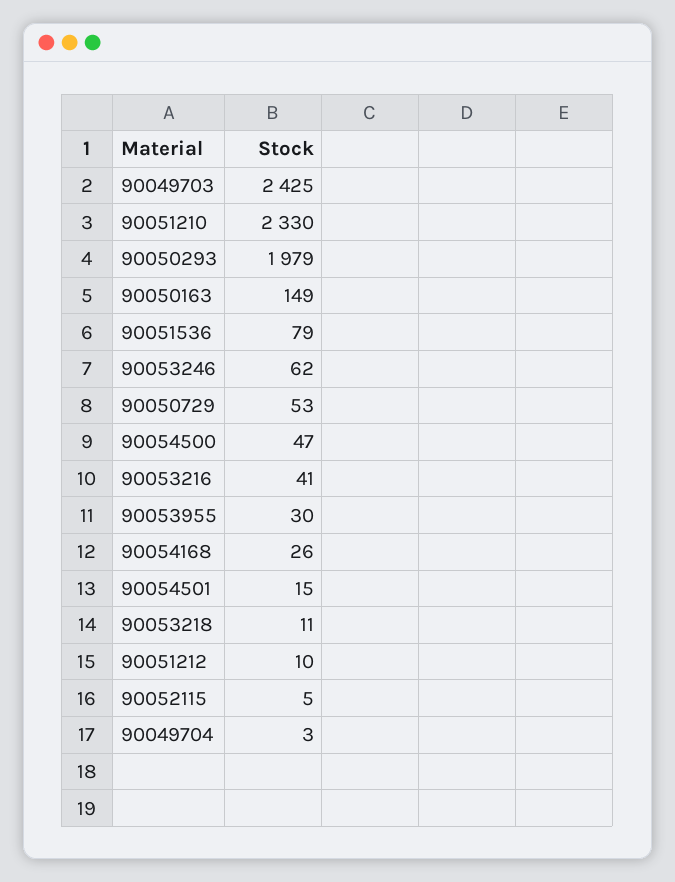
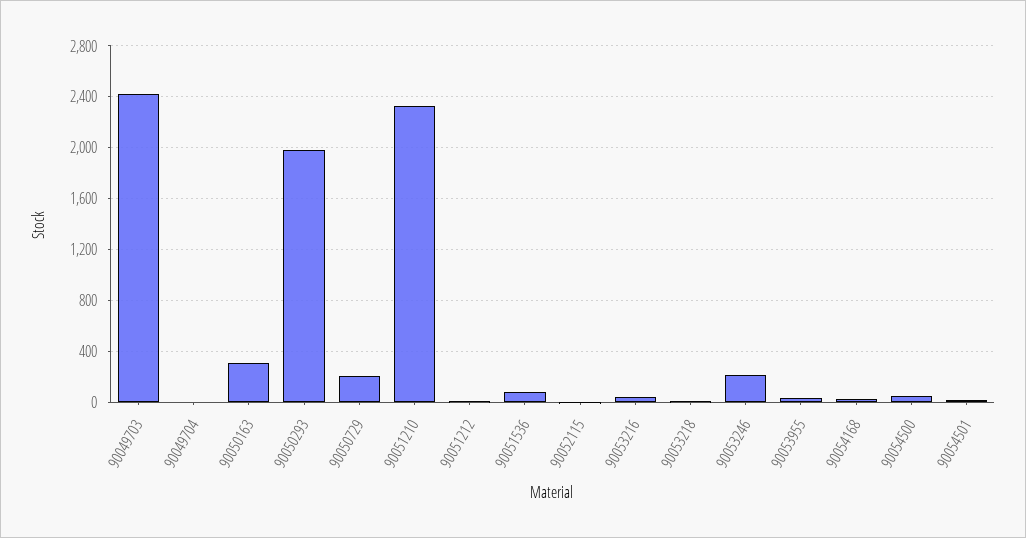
90050163: 149 -> 300
90053246: 62 -> 200
90050729: 53 -> 200

